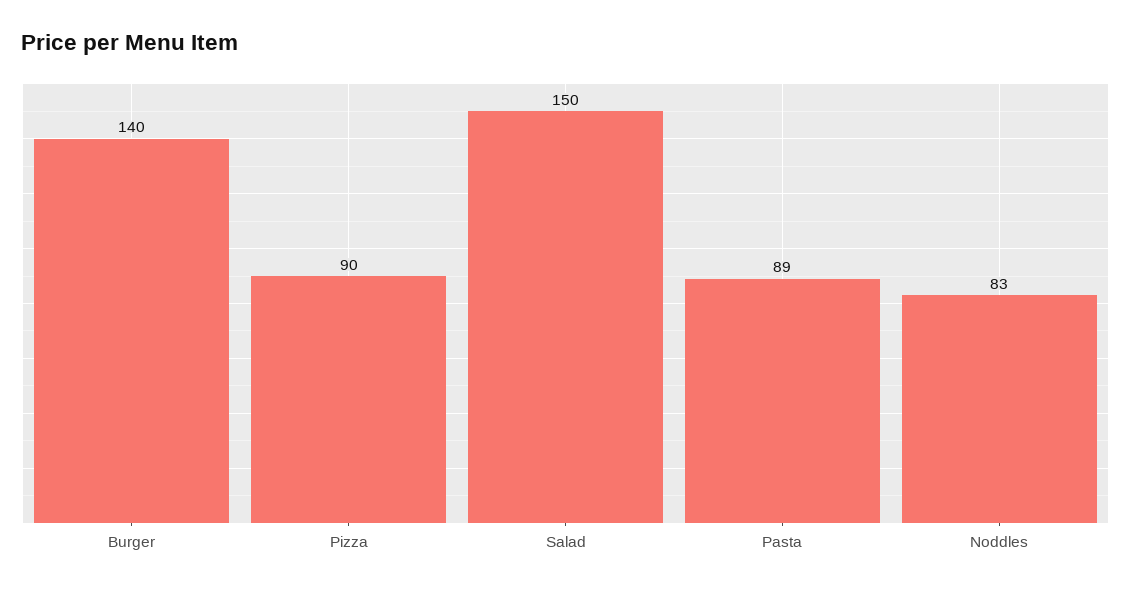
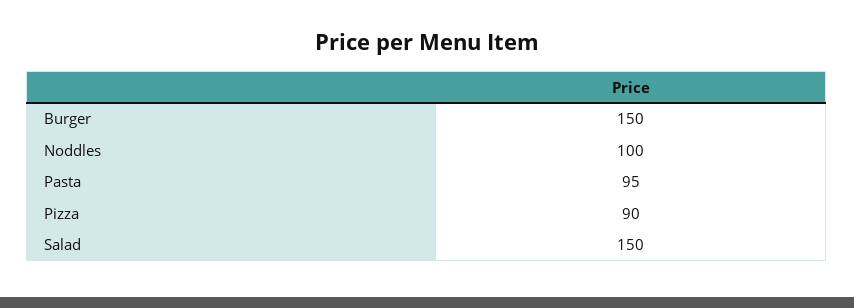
Burger: 140 -> 150
Pasta: 89 -> 95
Noddles: 83 -> 100

